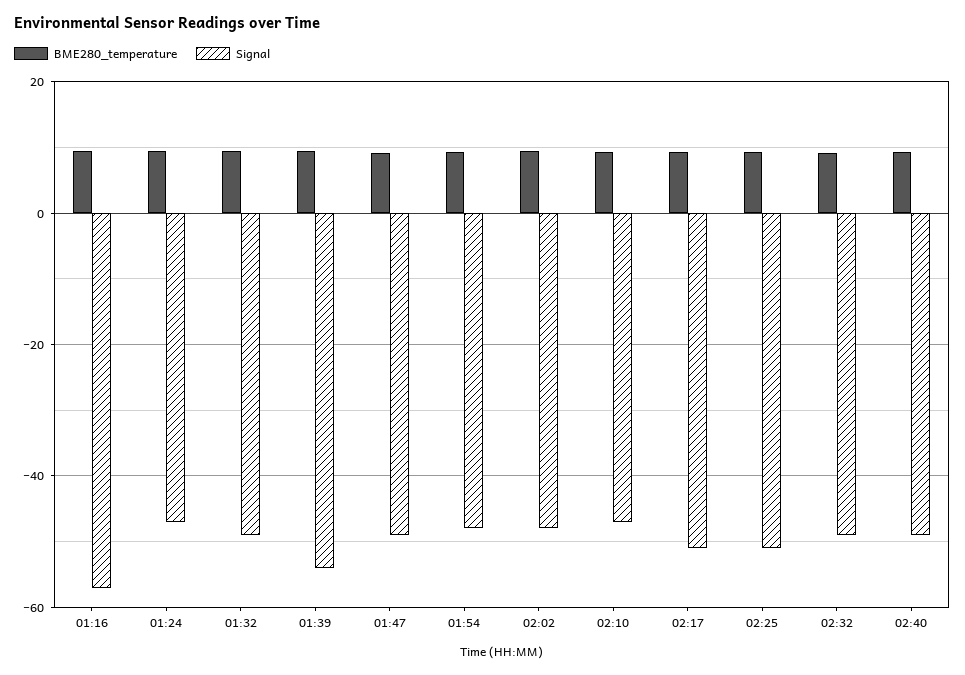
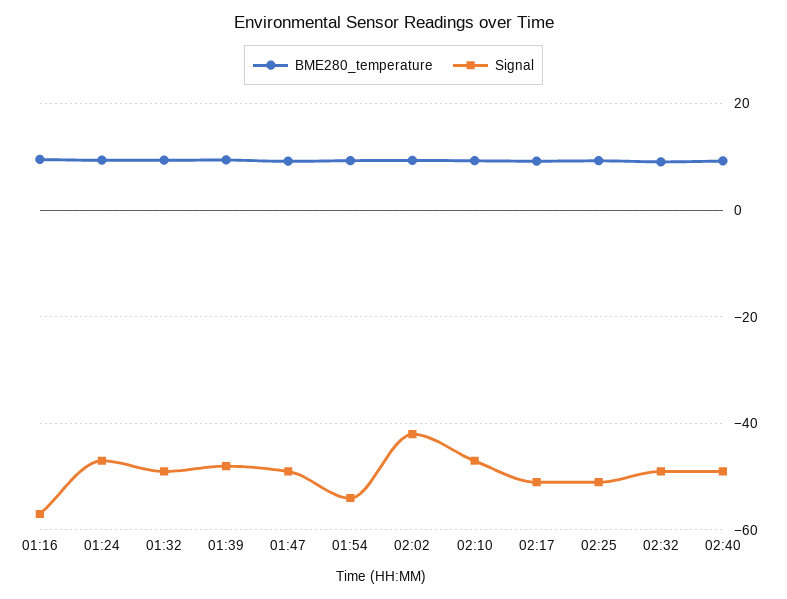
Signal, 01:39: -54 -> -48
Signal, 01:54: -48 -> -54
Signal, 02:02: -48 -> -42

